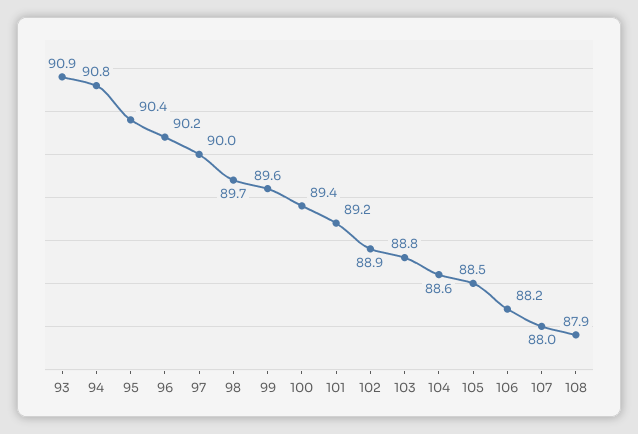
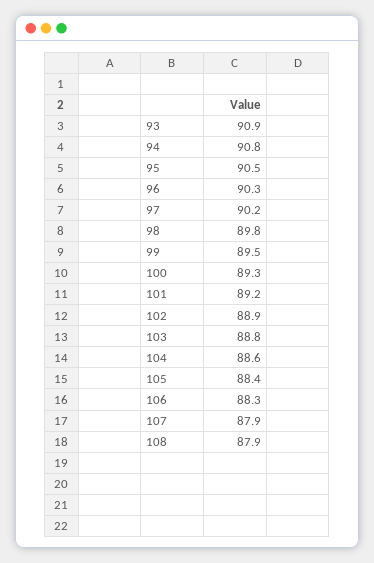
95: 90.4 -> 90.5
96: 90.2 -> 90.3
97: 90 -> 90.2
98: 89.7 -> 89.8
99: 89.6 -> 89.5
100: 89.4 -> 89.3
105: 88.5 -> 88.4
106: 88.2 -> 88.3
107: 88 -> 87.9

